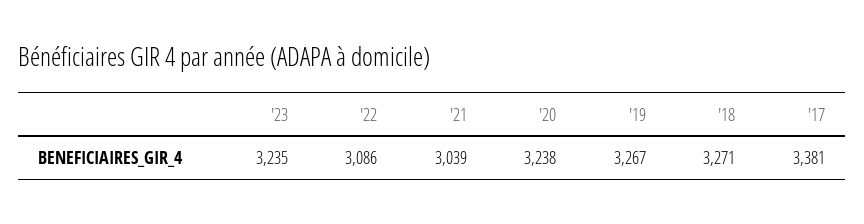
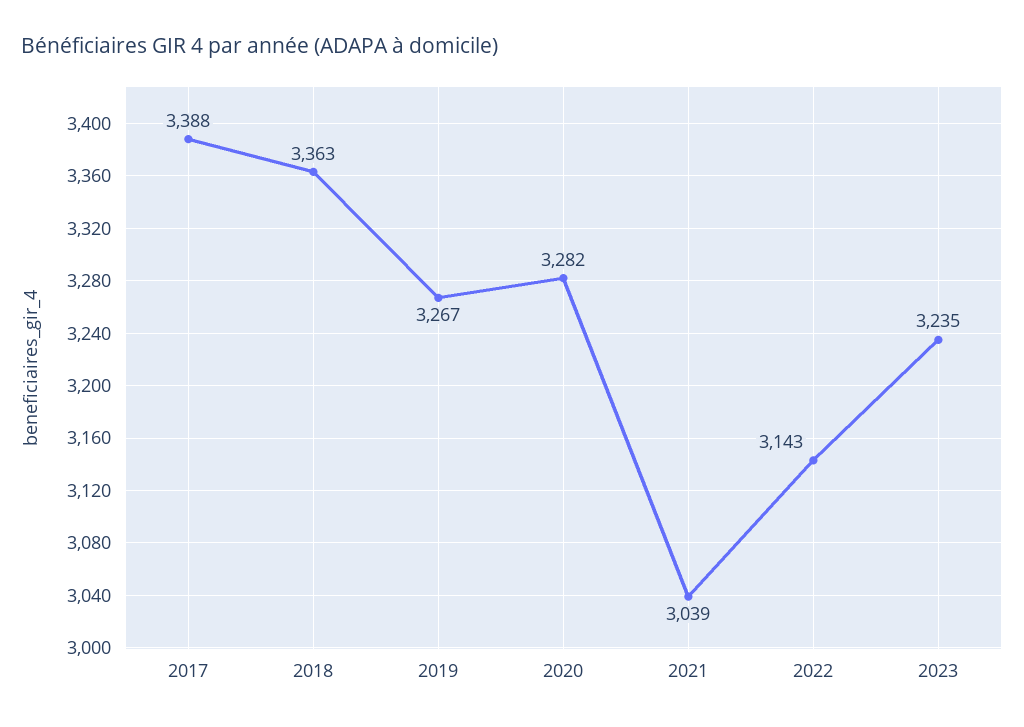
'22: 3086 -> 3143
'20: 3238 -> 3282
'18: 3271 -> 3363
'17: 3381 -> 3388

